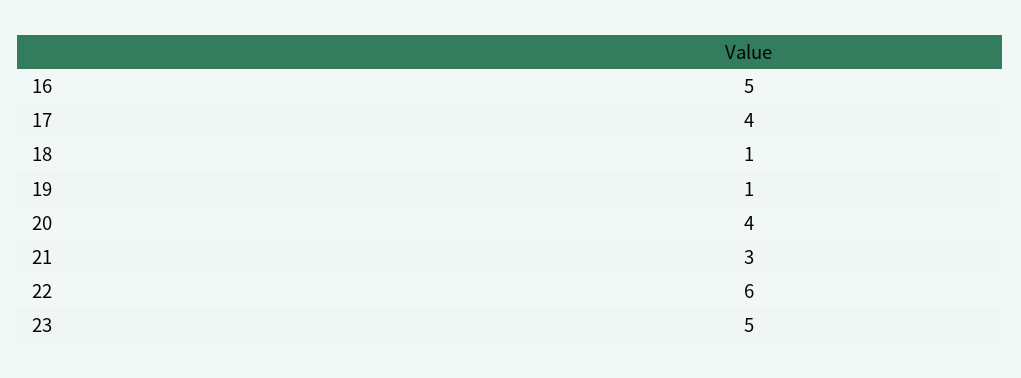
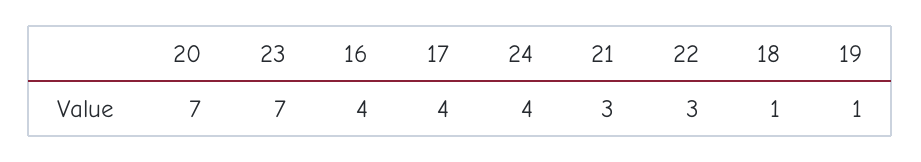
16: 5 -> 4
20: 4 -> 7
22: 6 -> 3
23: 5 -> 7
24: none -> 4

